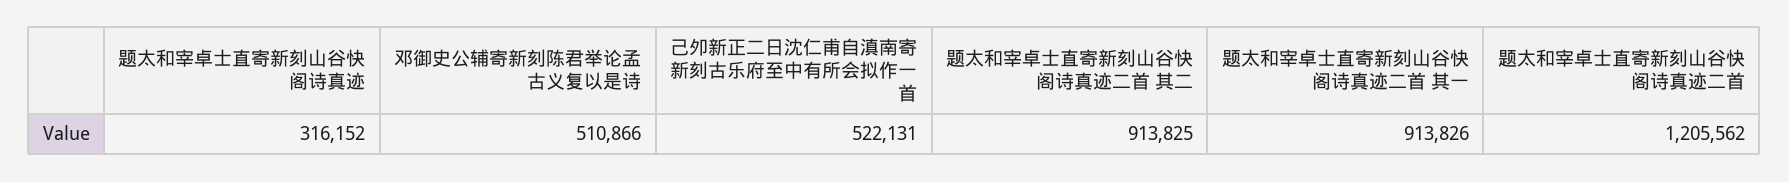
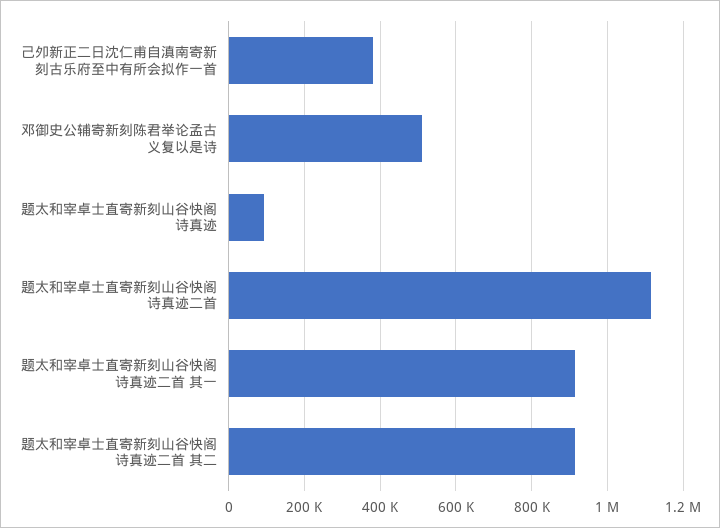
题太和宰卓士直寄新刻山谷快阁诗真迹: 316152 -> 100000
己夘新正二日沈仁甫自滇南寄新刻古乐府至中有所会拟作一首: 522131 -> 380000
题太和宰卓士直寄新刻山谷快阁诗真迹二首: 1205562 -> 1120000

